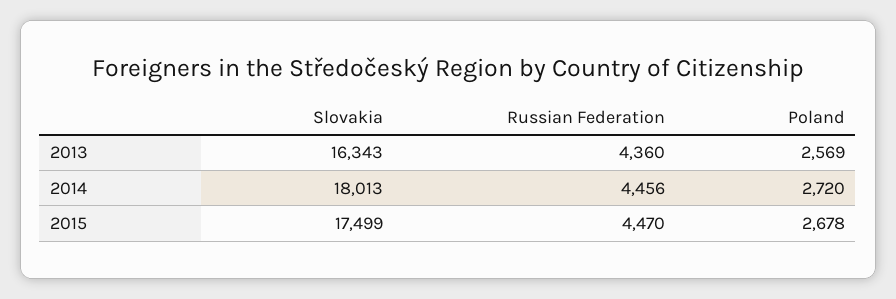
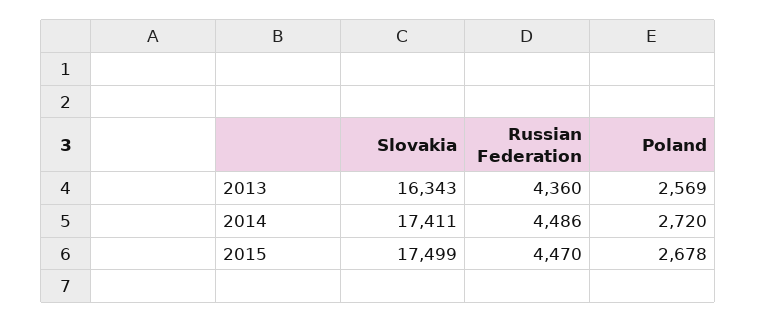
Slovakia, 2014: 18013 -> 17411
Russian Federation, 2014: 4456 -> 4486

